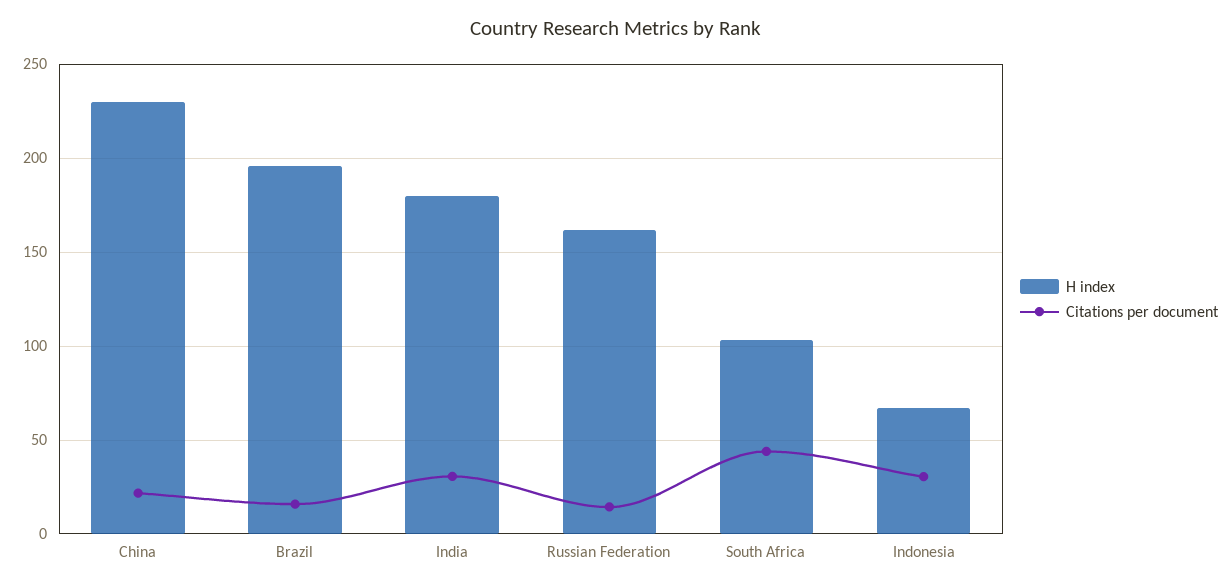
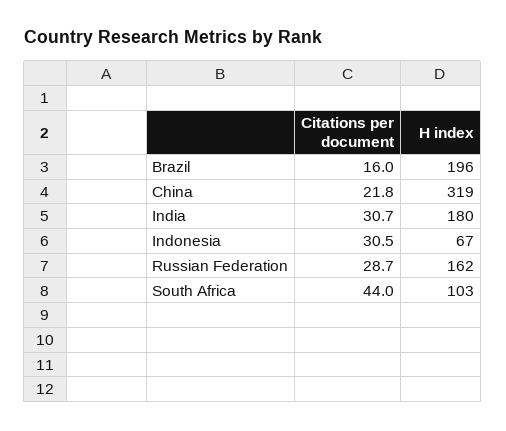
H index, China: 230 -> 319
Citations per document, Russian Federation: 15 -> 28.7

